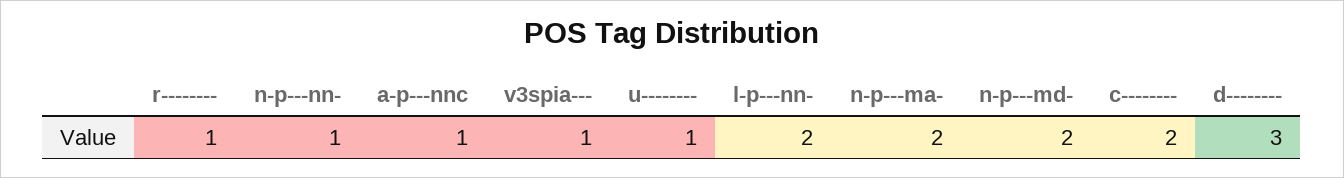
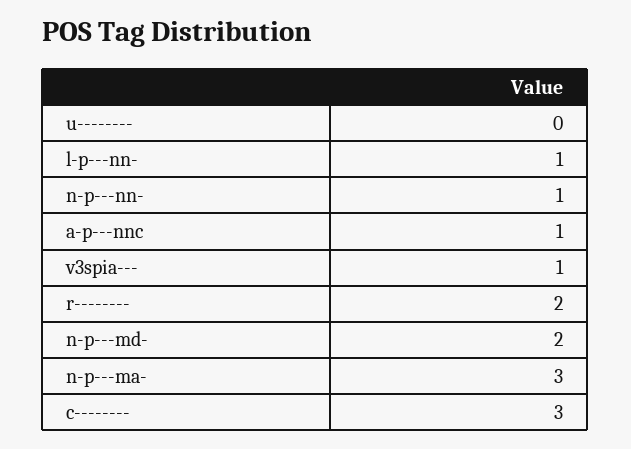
r--------: 1 -> 2
u--------: 1 -> 0
l-p---nn-: 2 -> 1
n-p---ma-: 2 -> 3
c--------: 2 -> 3
d--------: 3 -> none

